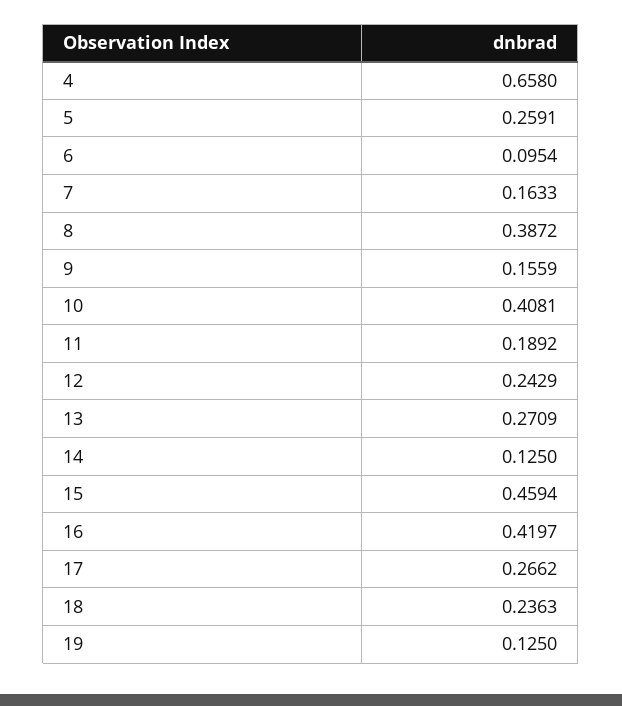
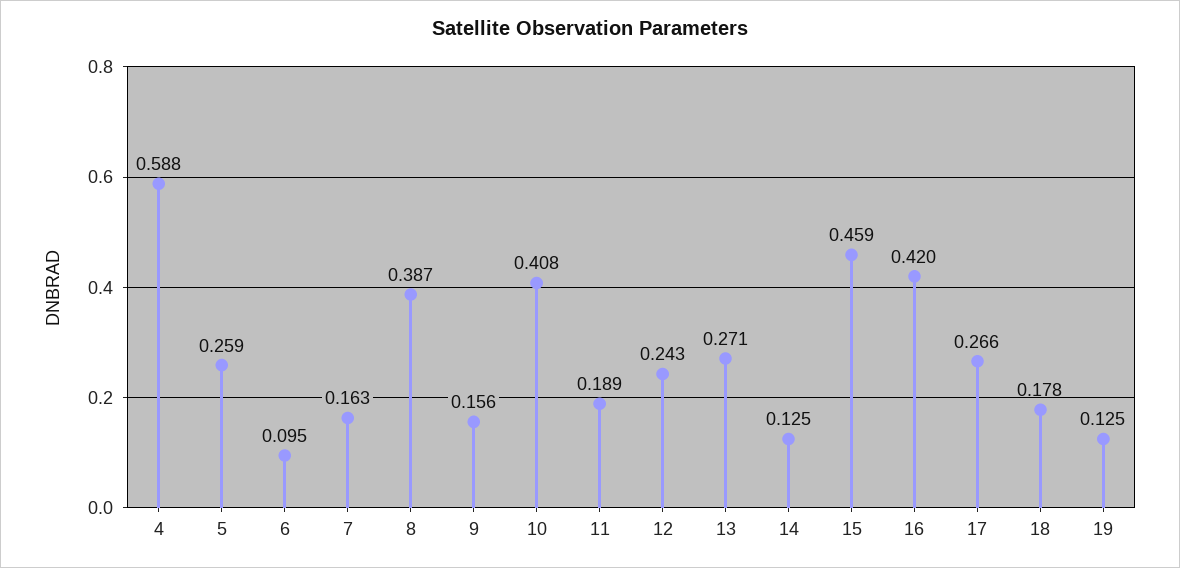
4: 0.658 -> 0.588
18: 0.2363 -> 0.178

